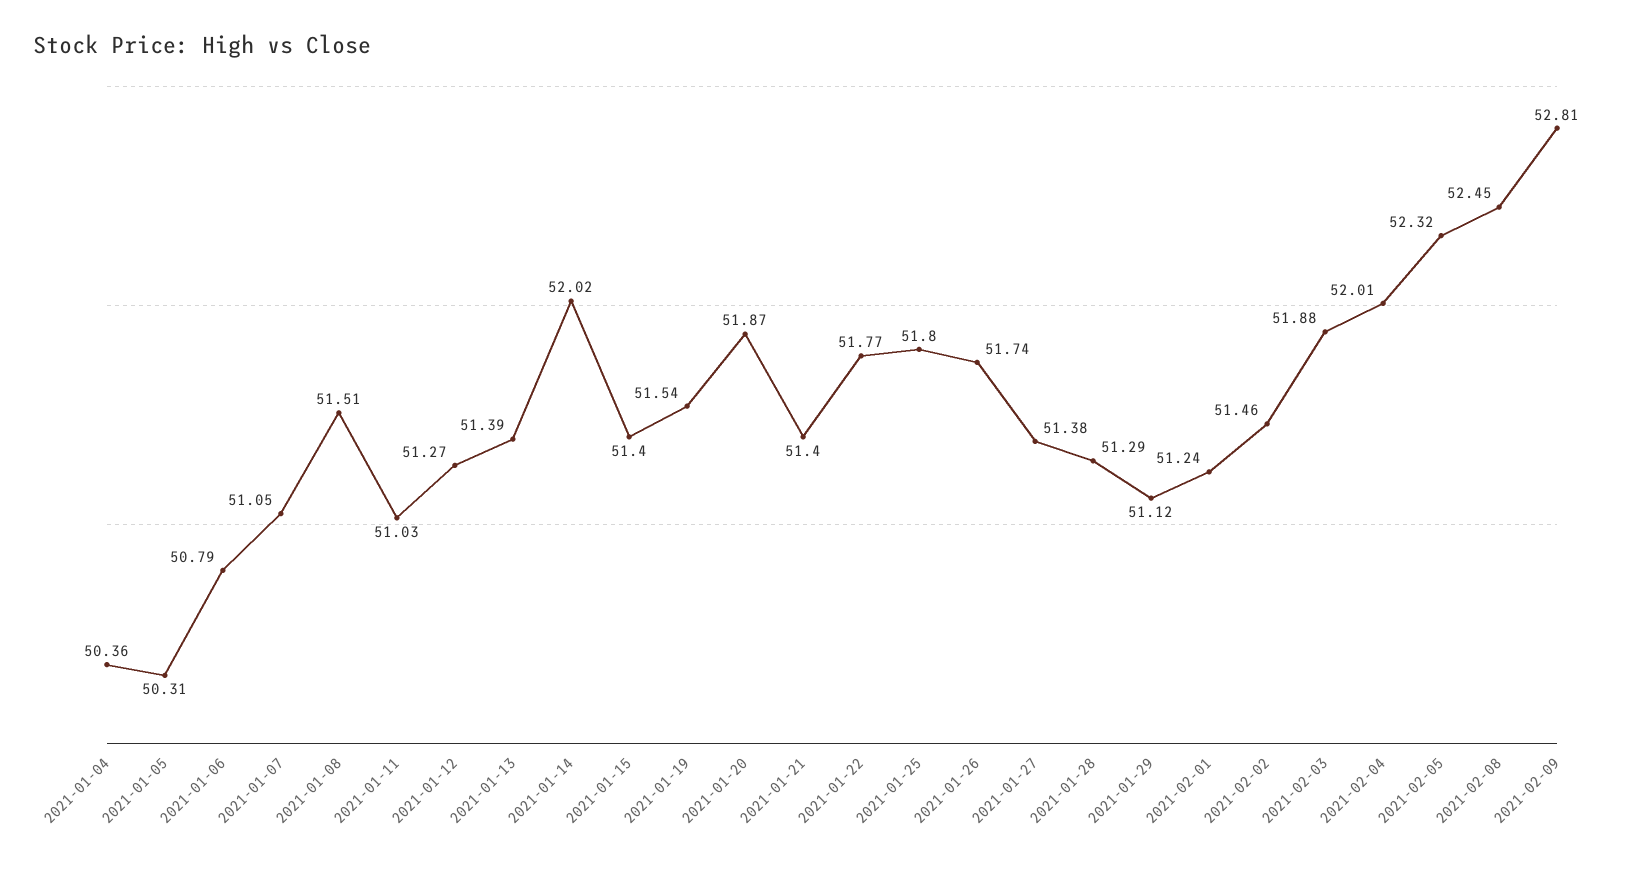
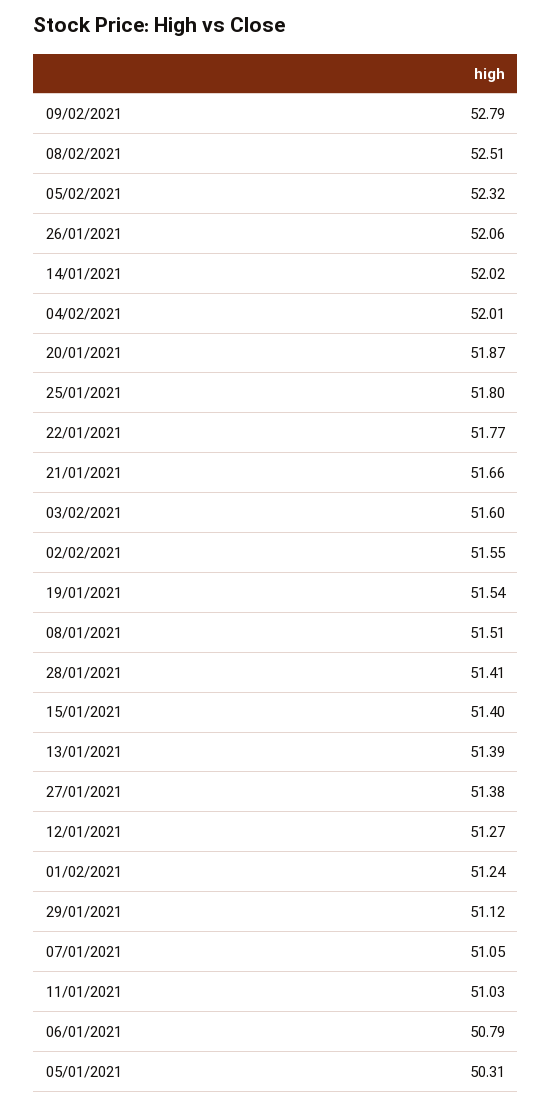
2021-01-04: 50.36 -> none
2021-01-21: 51.4 -> 51.66
2021-01-26: 51.74 -> 52.06
2021-01-28: 51.29 -> 51.41
2021-02-02: 51.46 -> 51.55
2021-02-03: 51.88 -> 51.6
2021-02-08: 52.45 -> 52.51
2021-02-09: 52.81 -> 52.79

